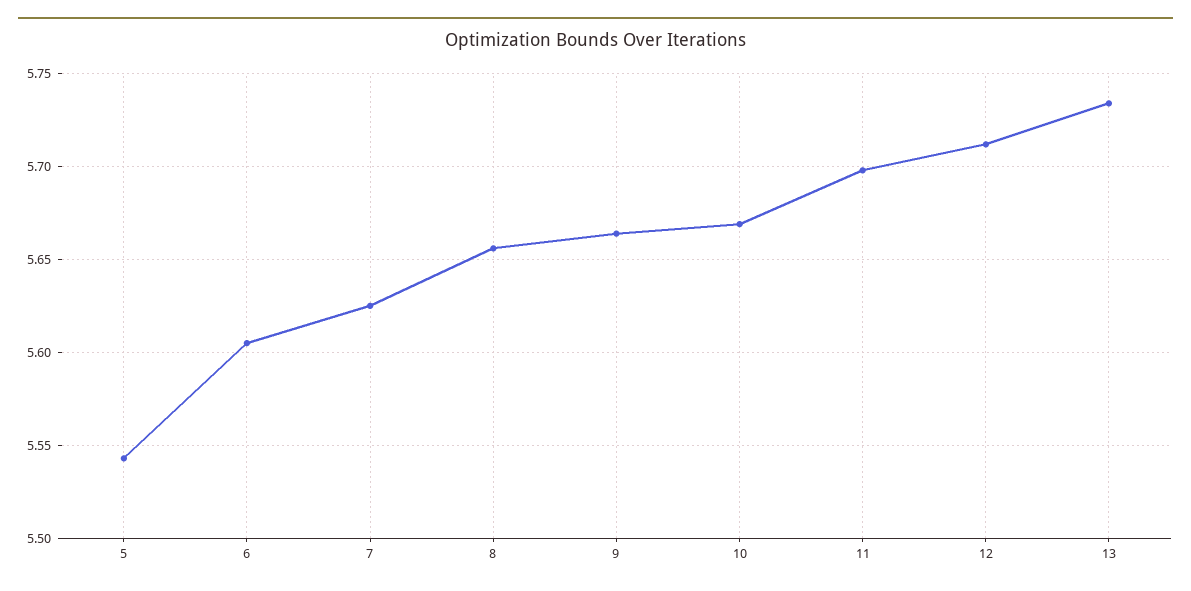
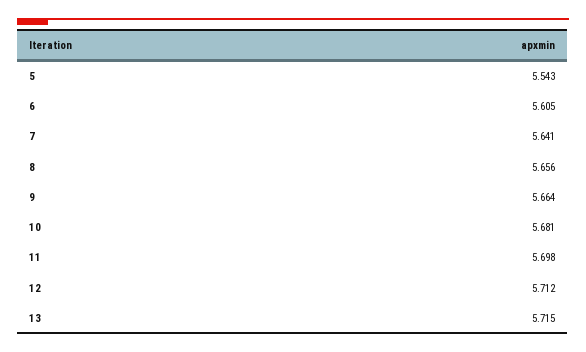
7: 5.625 -> 5.641
10: 5.67 -> 5.681
13: 5.735 -> 5.715

